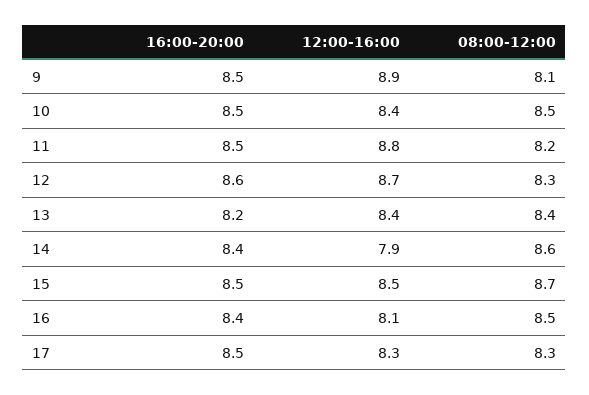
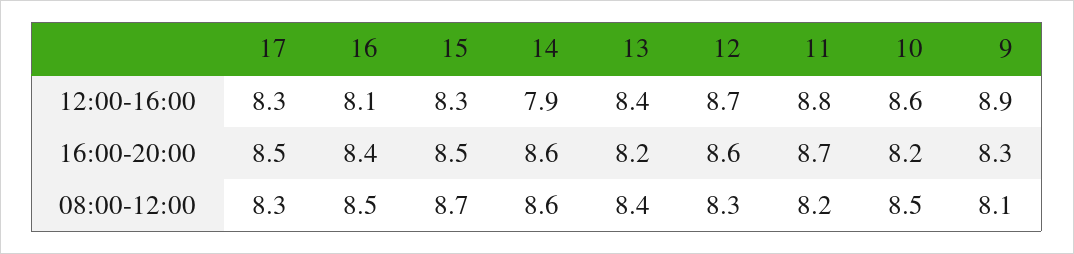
16:00-20:00, 9: 8.5 -> 8.3
16:00-20:00, 10: 8.5 -> 8.2
12:00-16:00, 10: 8.4 -> 8.6
16:00-20:00, 11: 8.5 -> 8.7
16:00-20:00, 14: 8.4 -> 8.6
12:00-16:00, 15: 8.5 -> 8.3

